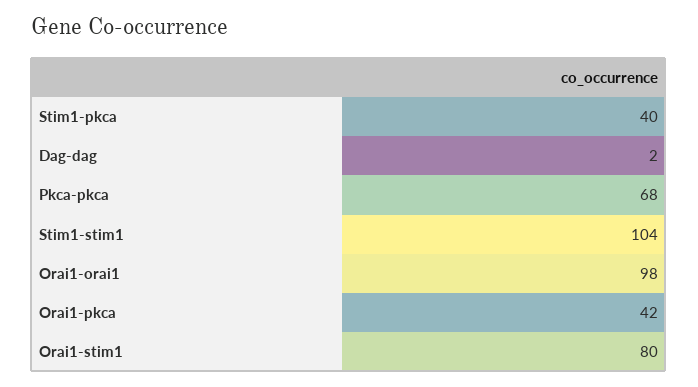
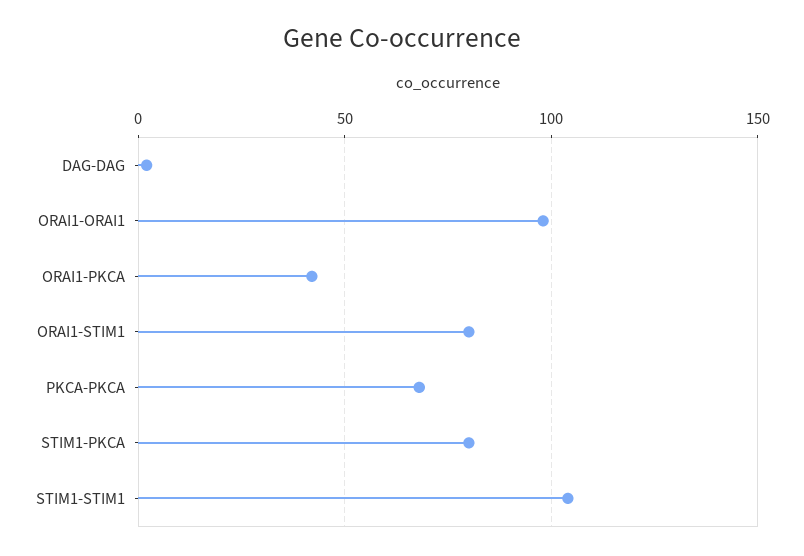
Stim1-pkca: 40 -> 80

